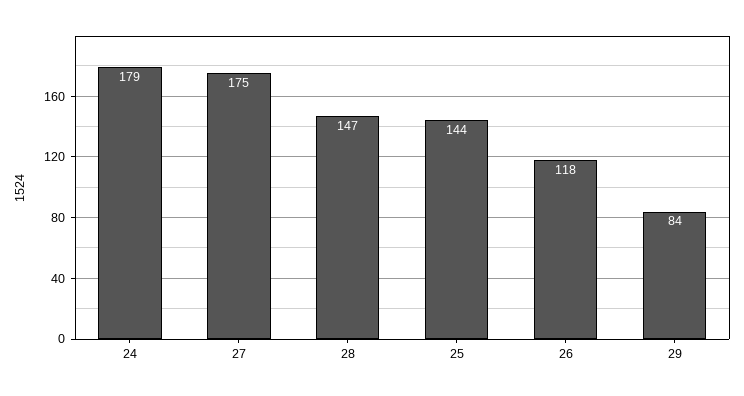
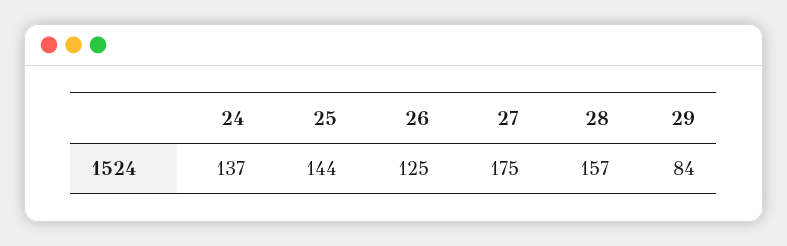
24: 179 -> 137
28: 147 -> 157
26: 118 -> 125

